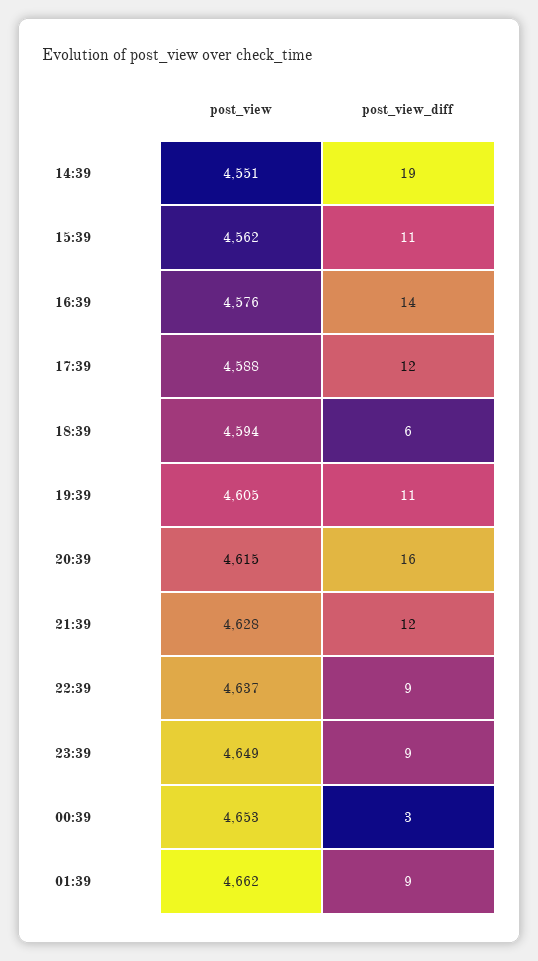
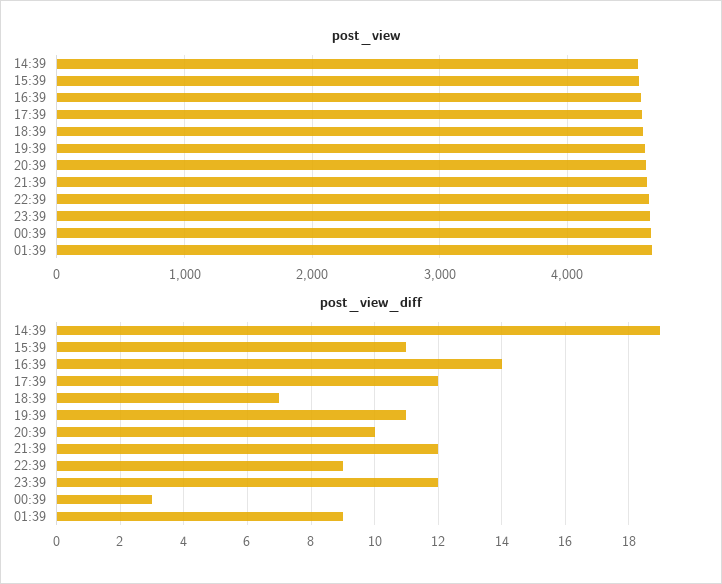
post_view_diff, 18:39: 6 -> 7
post_view_diff, 20:39: 16 -> 10
post_view_diff, 23:39: 9 -> 12

